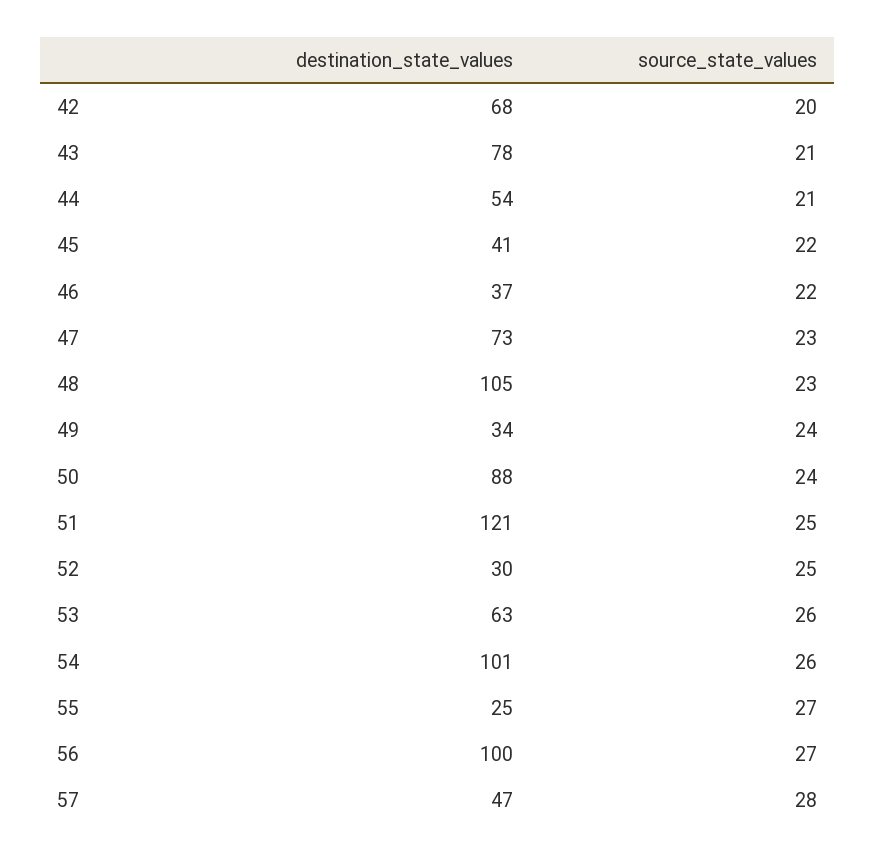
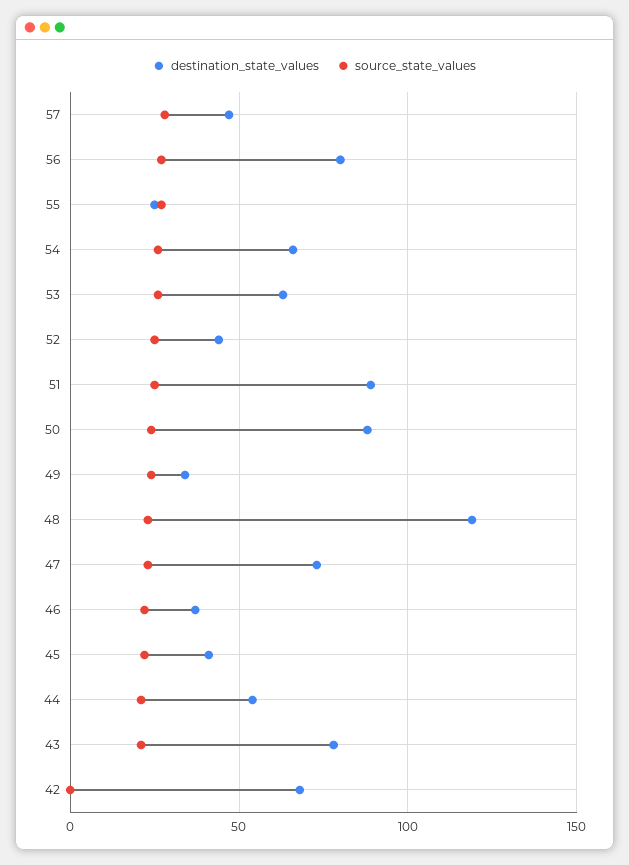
source_state_values, 42: 20 -> 0
destination_state_values, 48: 105 -> 120
destination_state_values, 51: 121 -> 90
destination_state_values, 52: 30 -> 45
destination_state_values, 54: 101 -> 65
destination_state_values, 56: 100 -> 80

